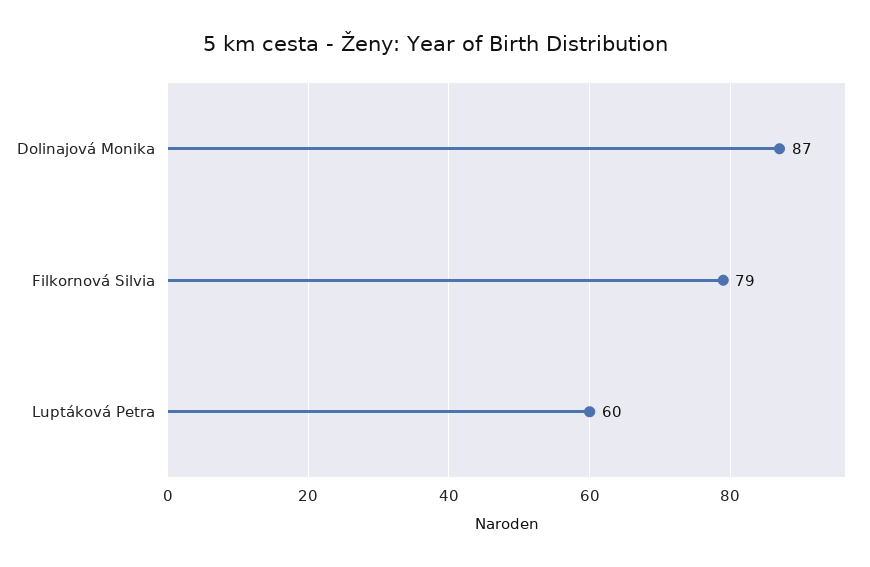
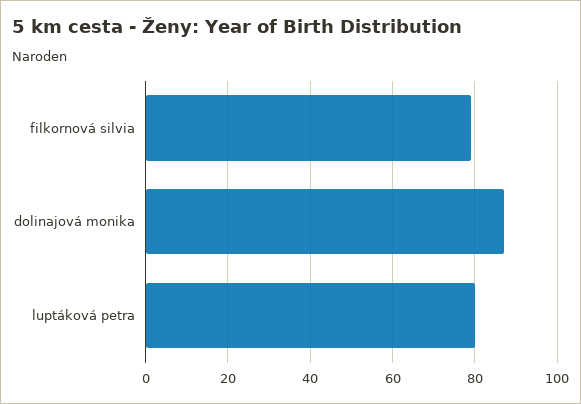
Luptáková Petra: 60 -> 80

